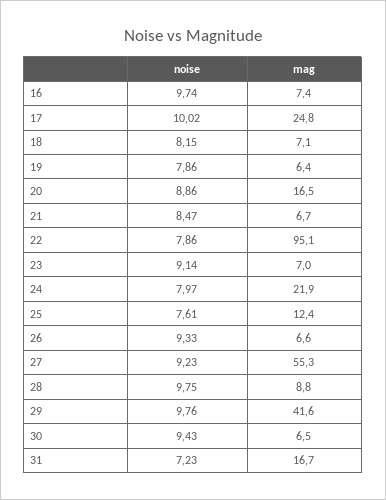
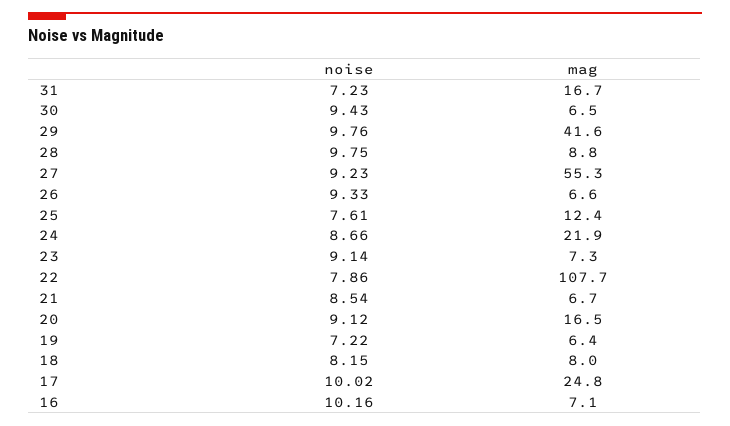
noise, 16: 9.74 -> 10.16
mag, 16: 7.4 -> 7.1
mag, 18: 7.1 -> 8
noise, 19: 7.86 -> 7.22
noise, 20: 8.86 -> 9.12
noise, 21: 8.47 -> 8.54
mag, 22: 95.1 -> 107.7
mag, 23: 7 -> 7.3
noise, 24: 7.97 -> 8.66

